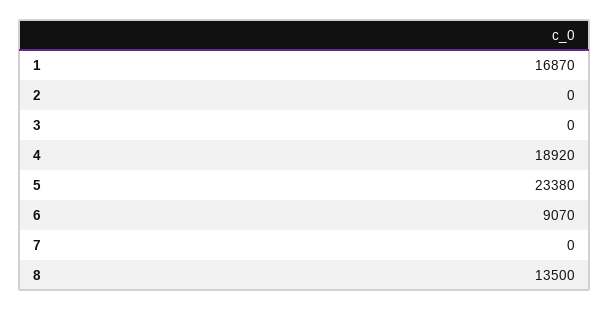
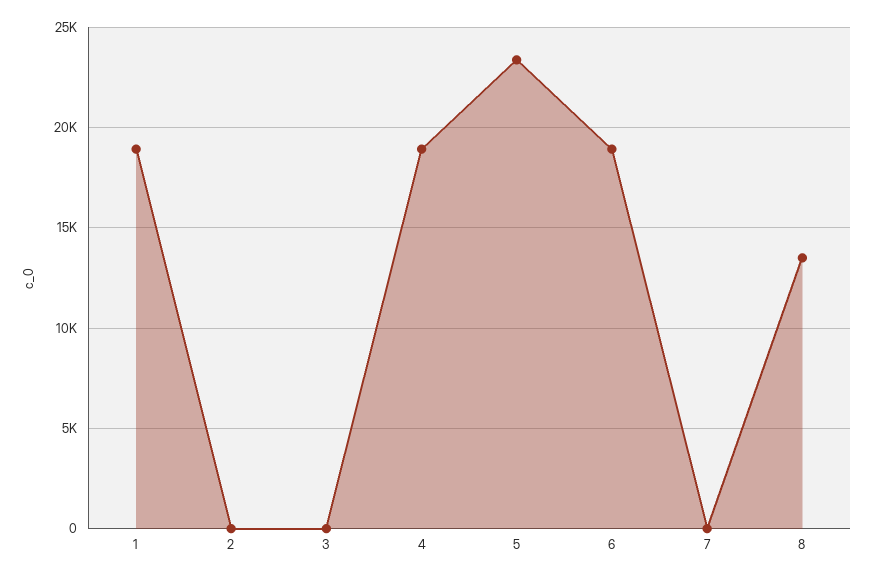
1: 16870 -> 19000
6: 9070 -> 19000

